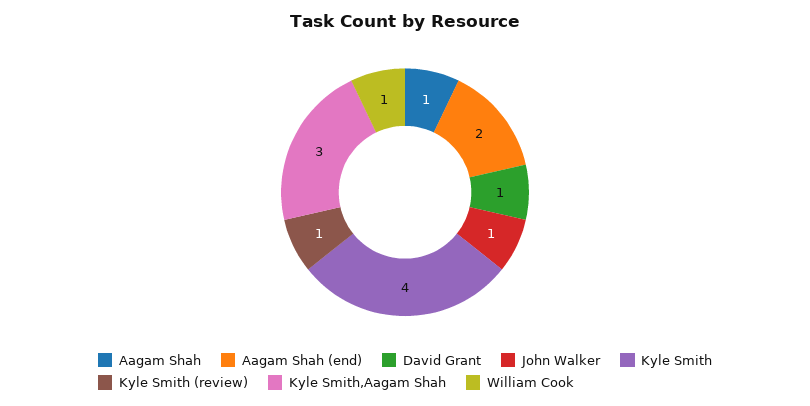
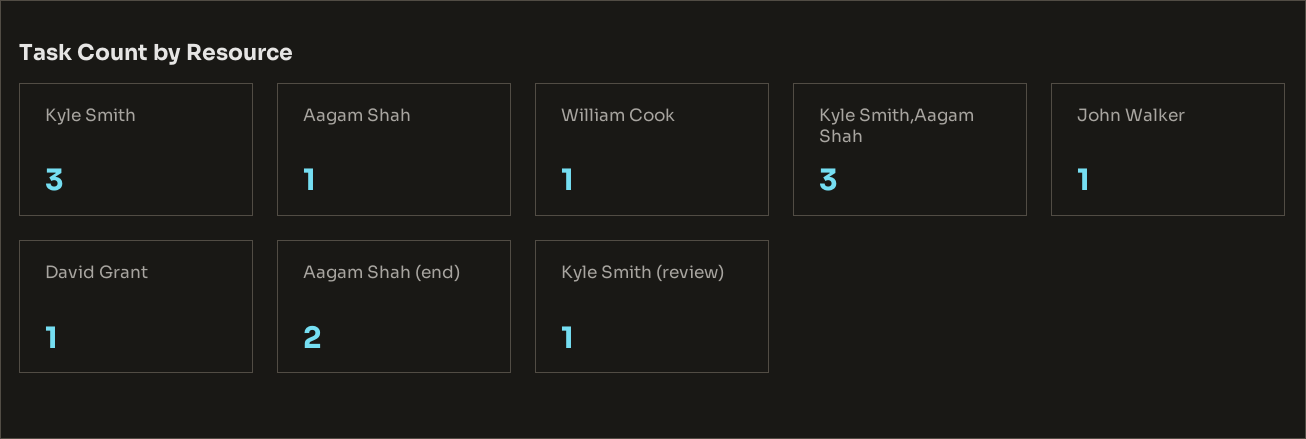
Kyle Smith: 4 -> 3

